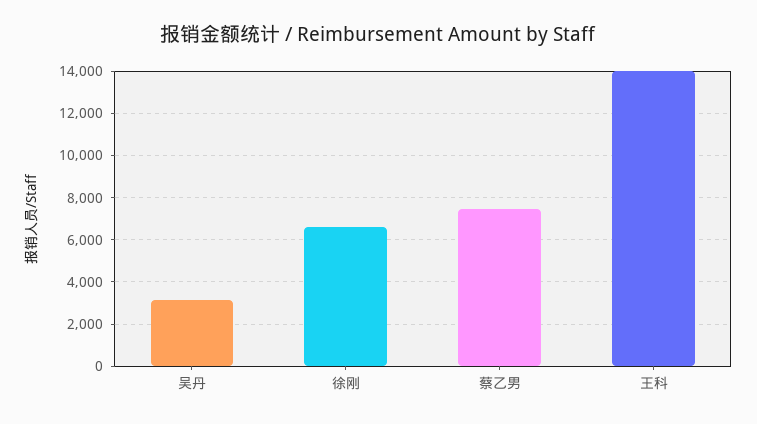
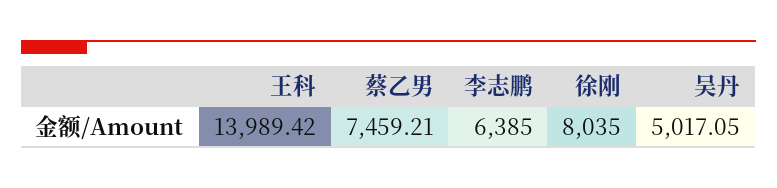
吴丹: 3000 -> 5017.05
徐刚: 6500 -> 8035
李志鹏: none -> 6385

